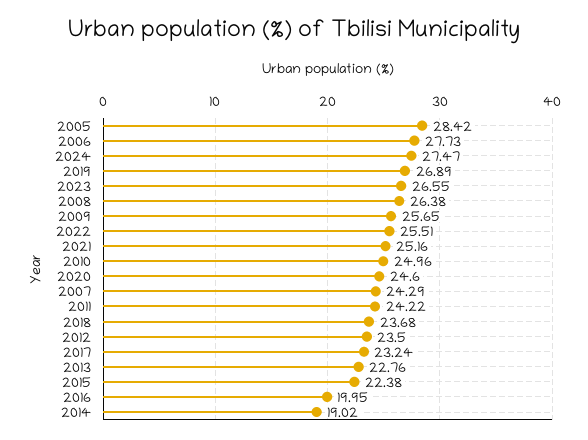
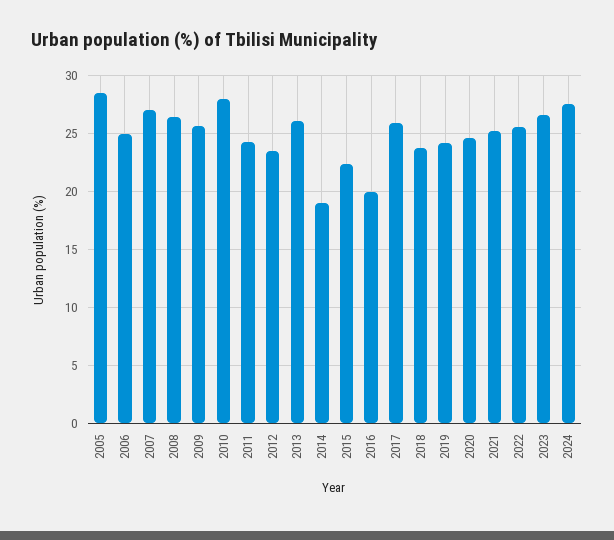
2006: 27.73 -> 25
2019: 26.89 -> 24
2010: 24.96 -> 28
2007: 24.29 -> 27
2017: 23.24 -> 26
2013: 22.76 -> 26

